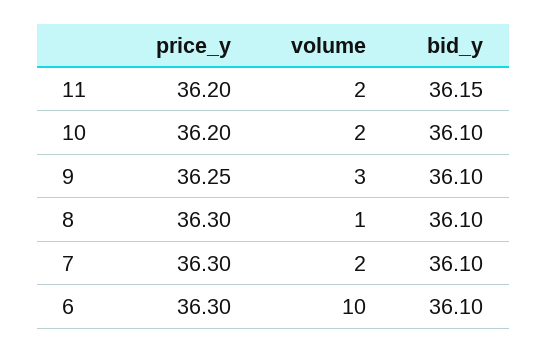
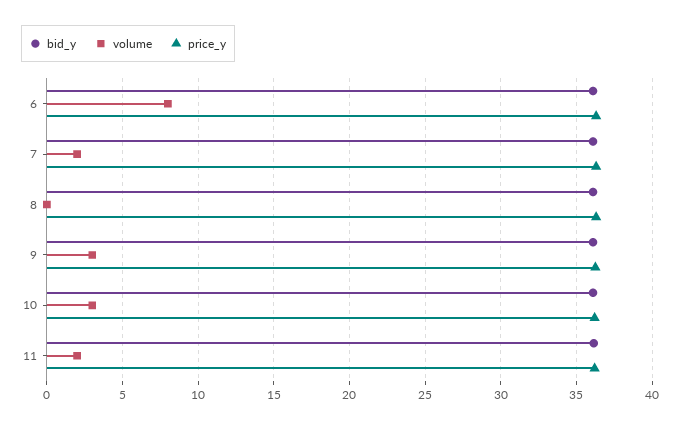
volume, 10: 2 -> 3
volume, 8: 1 -> 0
volume, 6: 10 -> 8

